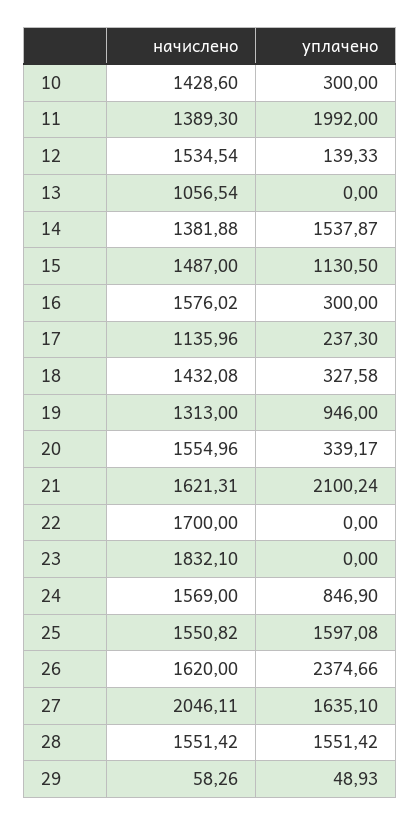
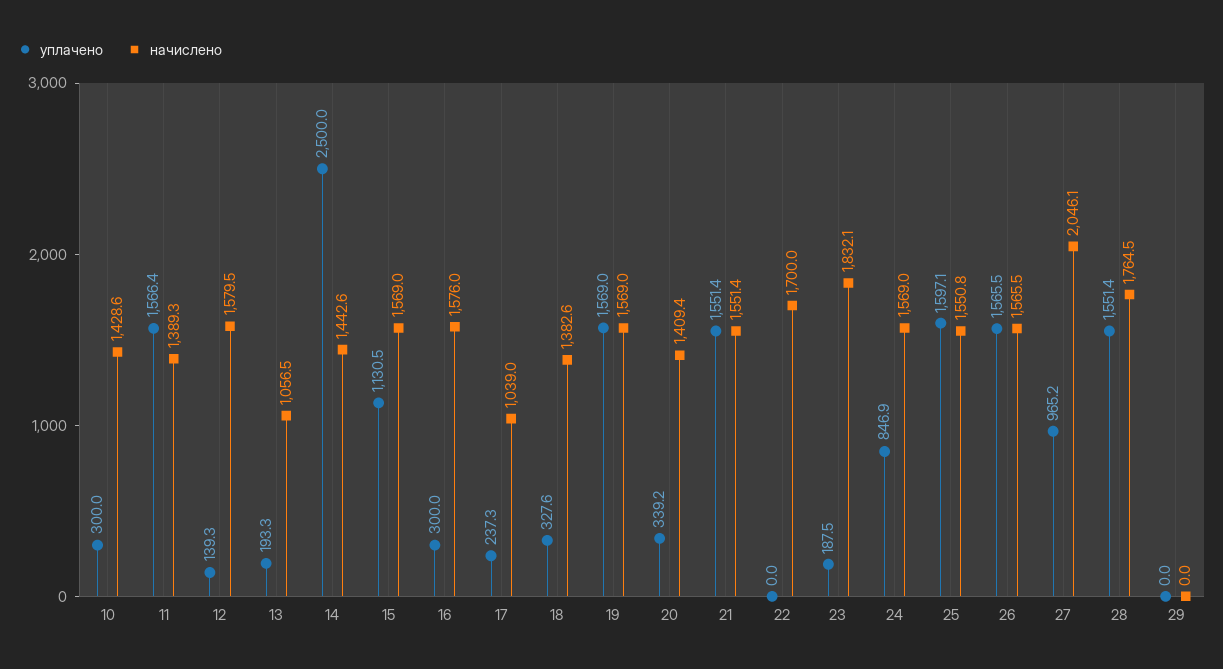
уплачено, 11: 1992 -> 1566.4
начислено, 12: 1534.54 -> 1579.5
уплачено, 13: 0 -> 193.3
начислено, 14: 1381.88 -> 1442.6
уплачено, 14: 1537.87 -> 2500
начислено, 15: 1487 -> 1569
начислено, 17: 1135.96 -> 1039
начислено, 18: 1432.08 -> 1382.6
начислено, 19: 1313 -> 1569
уплачено, 19: 946 -> 1569
начислено, 20: 1554.96 -> 1409.4
начислено, 21: 1621.31 -> 1551.4
уплачено, 21: 2100.24 -> 1551.4
уплачено, 23: 0 -> 187.5
начислено, 26: 1620 -> 1565.5
уплачено, 26: 2374.66 -> 1565.5
уплачено, 27: 1635.1 -> 965.2
начислено, 28: 1551.42 -> 1764.5
начислено, 29: 58.26 -> 0
уплачено, 29: 48.93 -> 0

